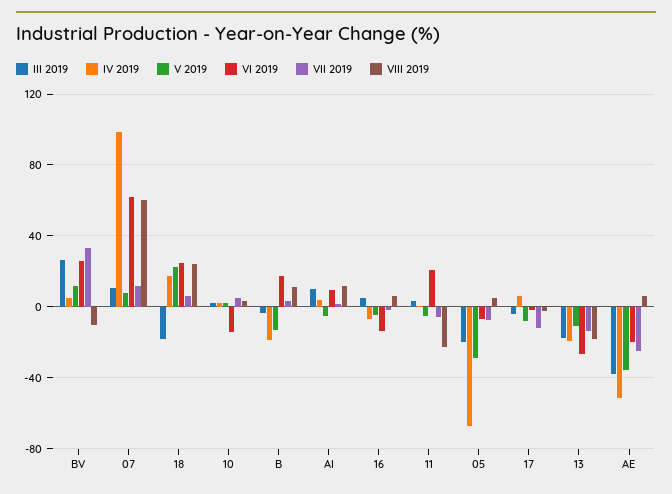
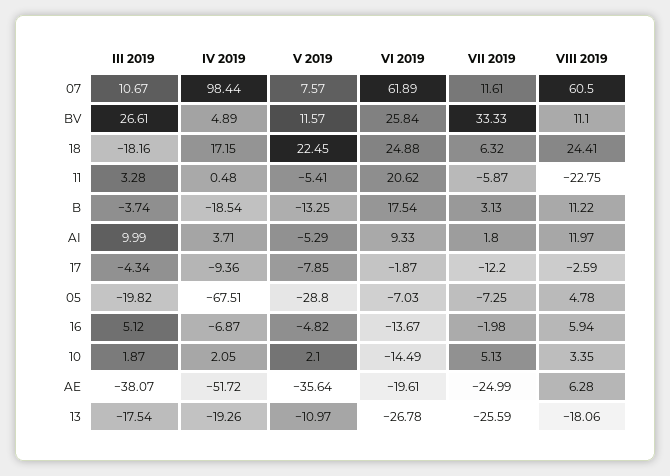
VIII 2019, BV: -10 -> 11.1
IV 2019, 17: 5 -> -9.36
VII 2019, 13: -15 -> -25.59

